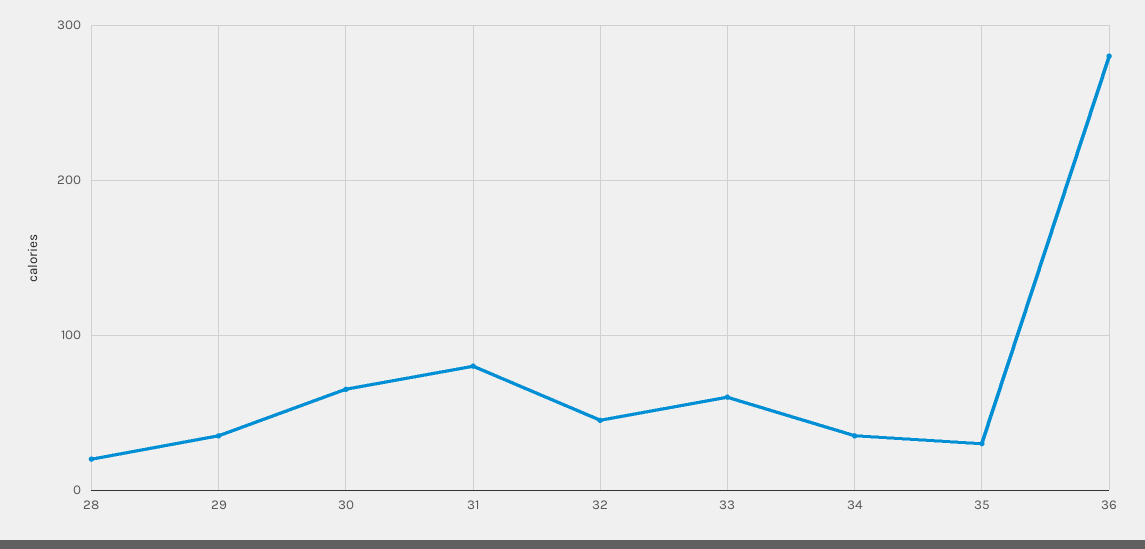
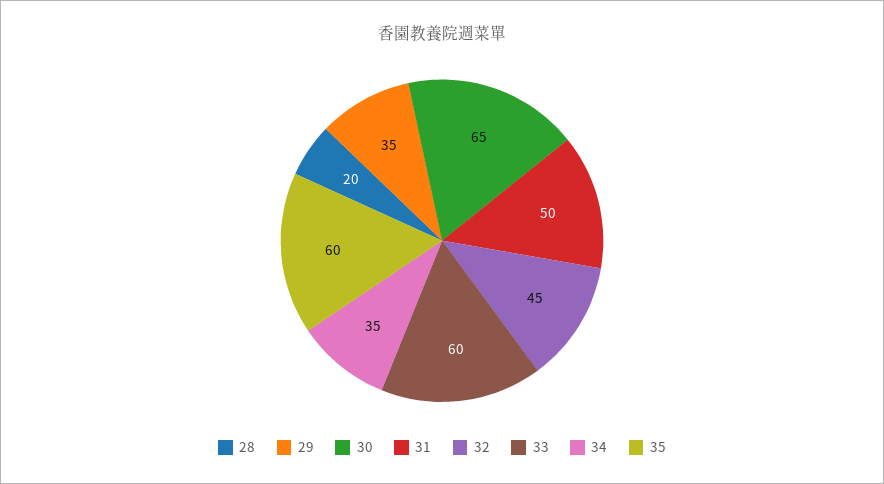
31: 80 -> 50
35: 30 -> 60
36: 280 -> none

